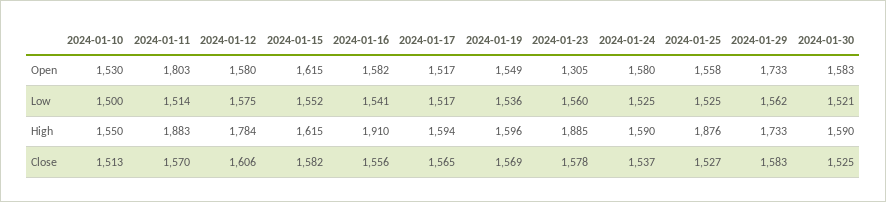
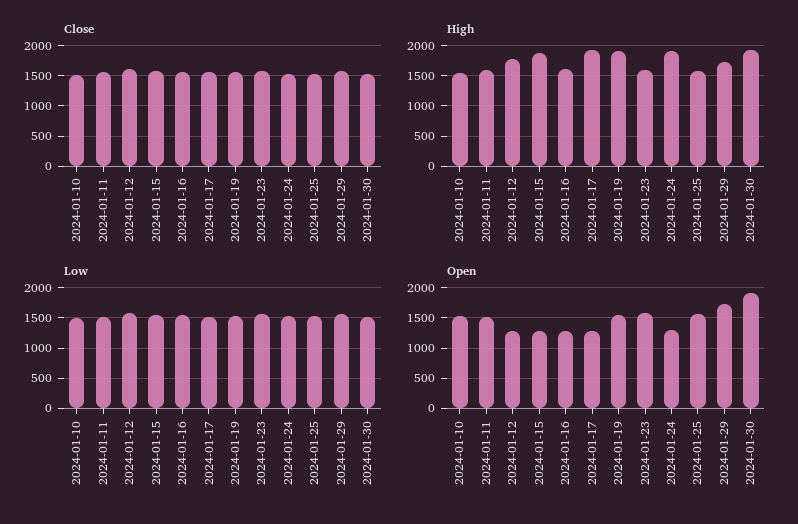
Open, 2024-01-11: 1803 -> 1500
Open, 2024-01-12: 1580 -> 1300
Open, 2024-01-15: 1615 -> 1300
Open, 2024-01-16: 1582 -> 1300
Open, 2024-01-17: 1517 -> 1300
Open, 2024-01-23: 1305 -> 1600
Open, 2024-01-24: 1580 -> 1300
Open, 2024-01-30: 1583 -> 1900
High, 2024-01-11: 1883 -> 1600
High, 2024-01-15: 1615 -> 1900
High, 2024-01-16: 1910 -> 1600
High, 2024-01-17: 1594 -> 1900
High, 2024-01-19: 1596 -> 1900
High, 2024-01-23: 1885 -> 1600
High, 2024-01-24: 1590 -> 1900
High, 2024-01-25: 1876 -> 1600
High, 2024-01-30: 1590 -> 1900

